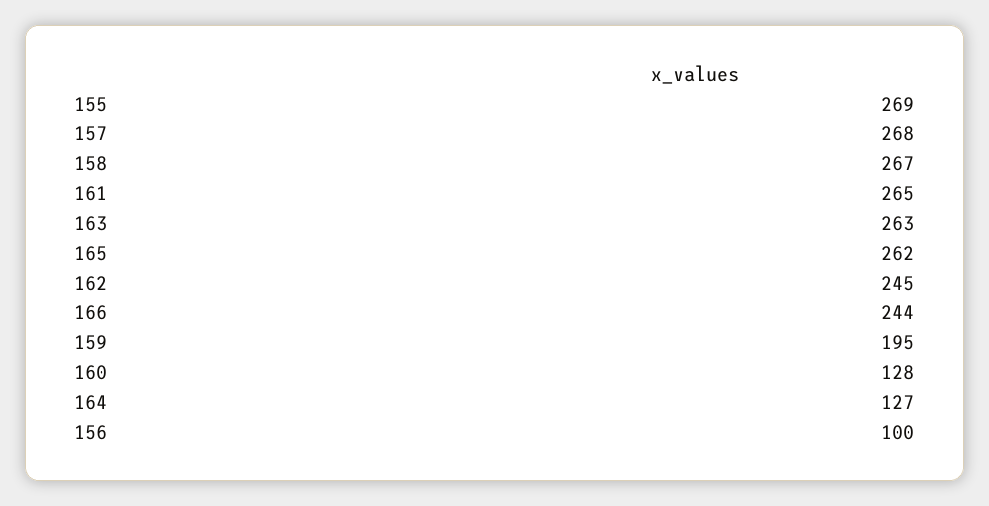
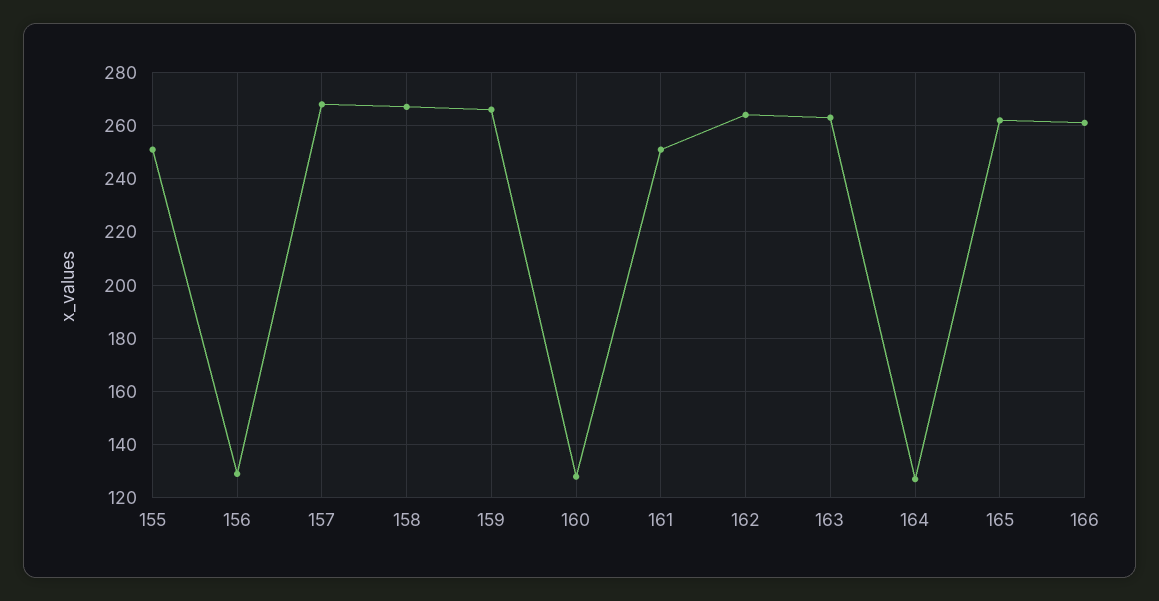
155: 269 -> 250
161: 265 -> 250
162: 245 -> 265
166: 244 -> 260
159: 195 -> 265
156: 100 -> 130

